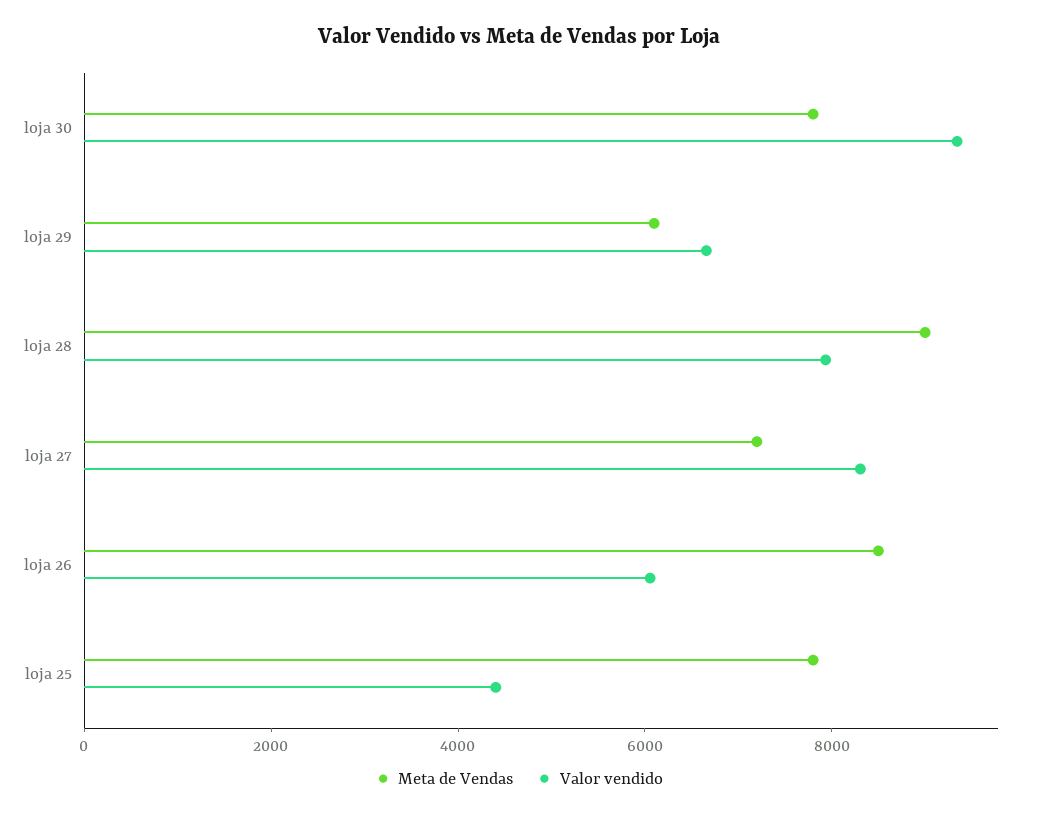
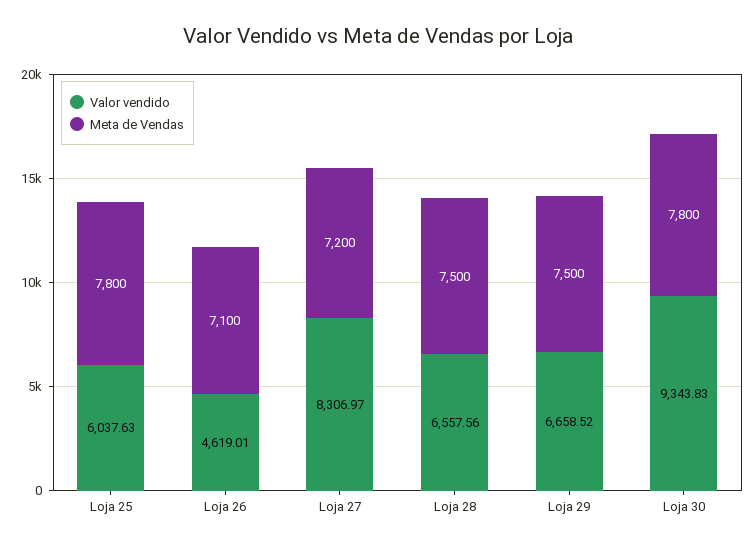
Meta de Vendas, loja 29: 6000 -> 7500
Meta de Vendas, loja 28: 9000 -> 7500
Valor vendido, loja 28: 8000 -> 6557.56
Meta de Vendas, loja 26: 8500 -> 7100
Valor vendido, loja 26: 6000 -> 4619.01
Valor vendido, loja 25: 4500 -> 6037.63

